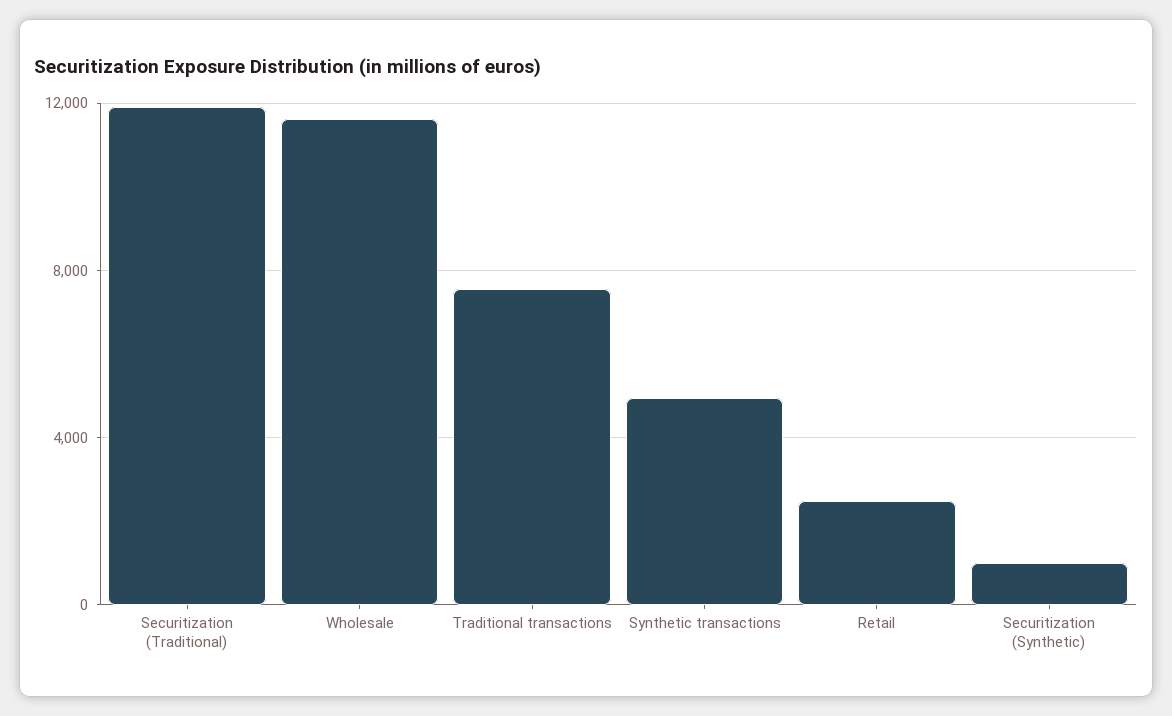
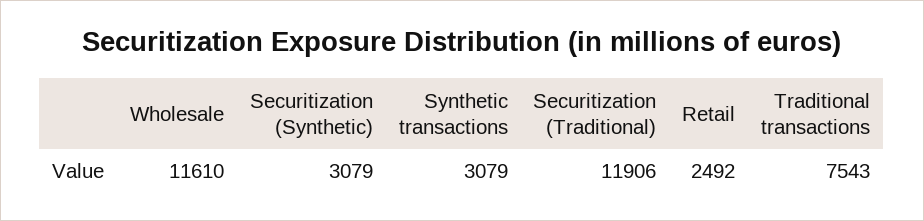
Synthetic transactions: 5000 -> 3079
Securitization (Synthetic): 1000 -> 3079

